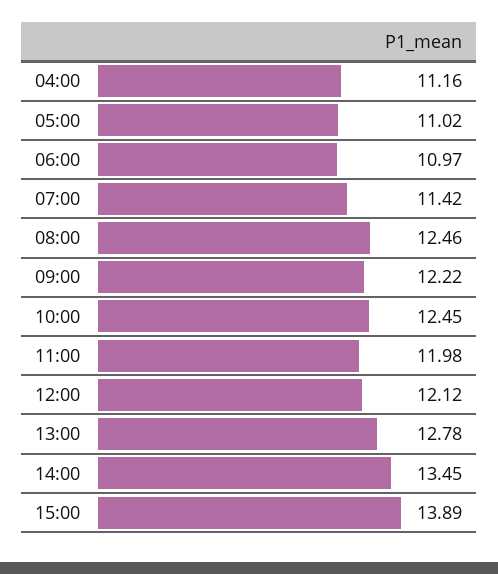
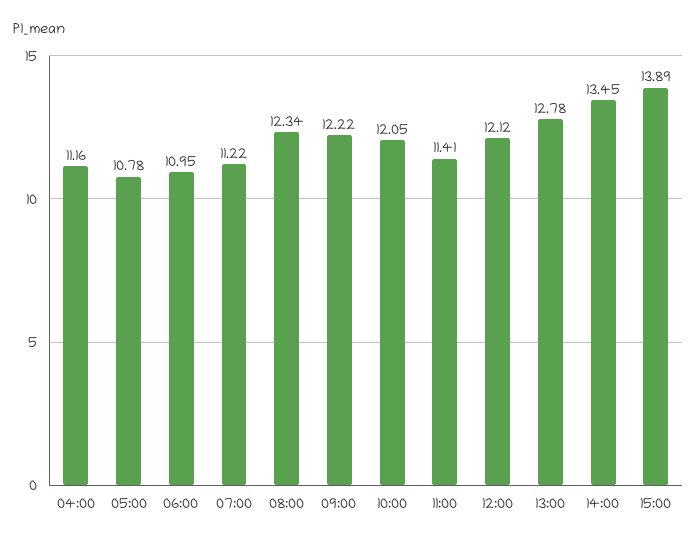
05:00: 11.02 -> 10.78
06:00: 10.97 -> 10.95
07:00: 11.42 -> 11.22
08:00: 12.46 -> 12.34
10:00: 12.45 -> 12.05
11:00: 11.98 -> 11.41

